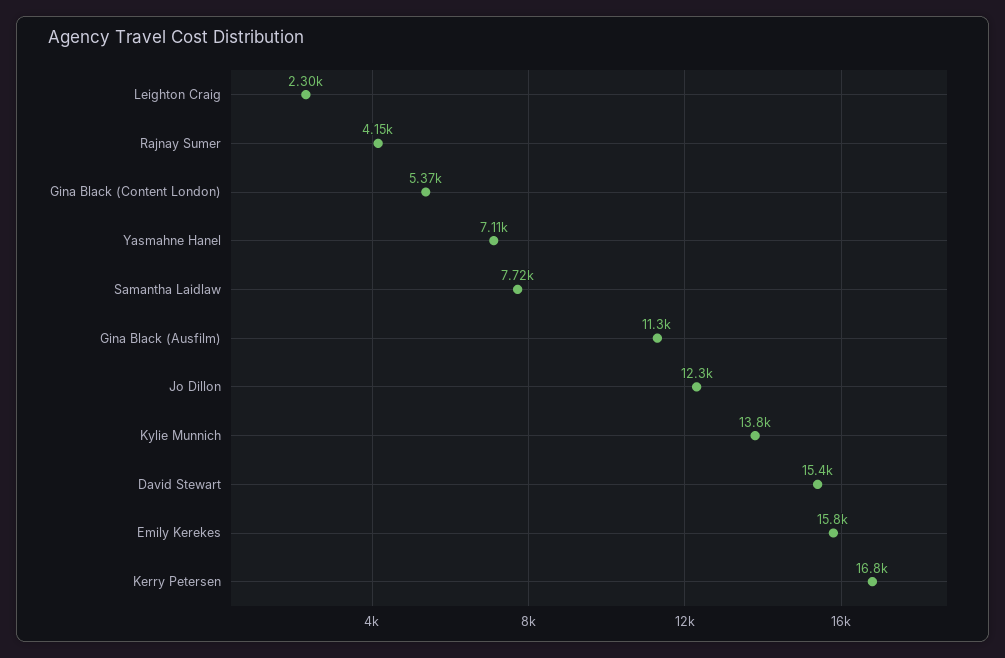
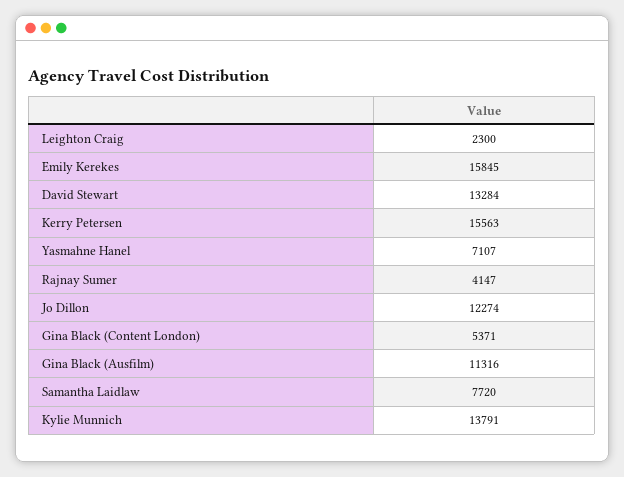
David Stewart: 15400 -> 13284
Kerry Petersen: 16800 -> 15563

